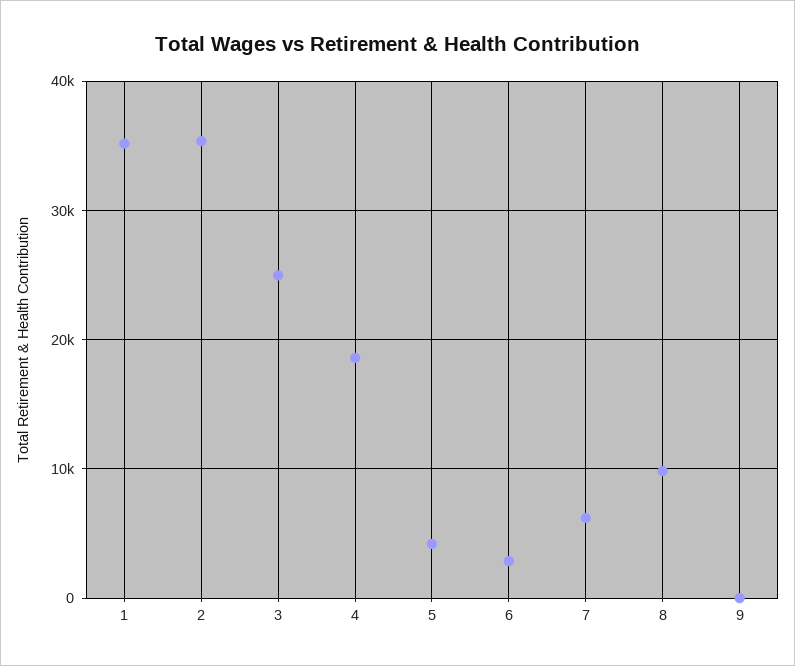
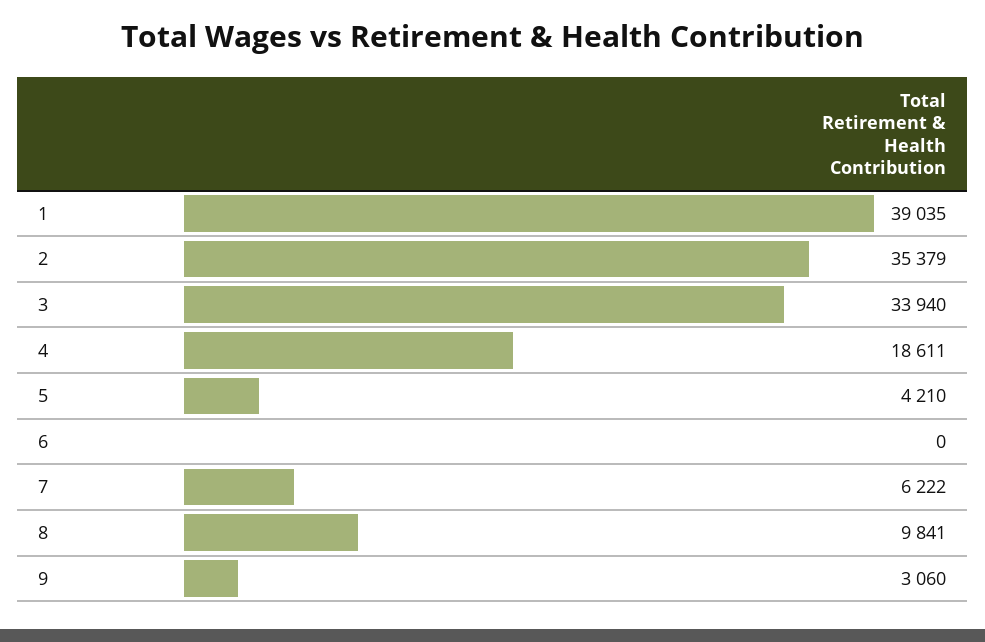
1: 35000 -> 39035
3: 25000 -> 33940
6: 3000 -> 0
9: 0 -> 3060

